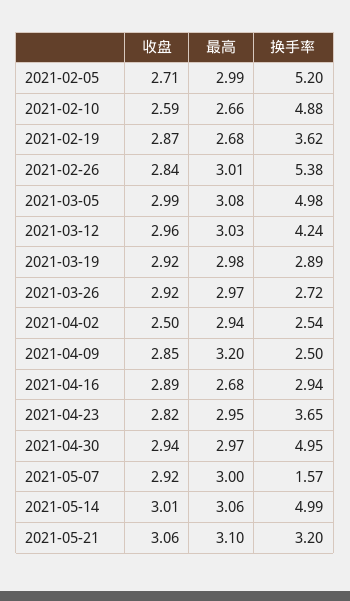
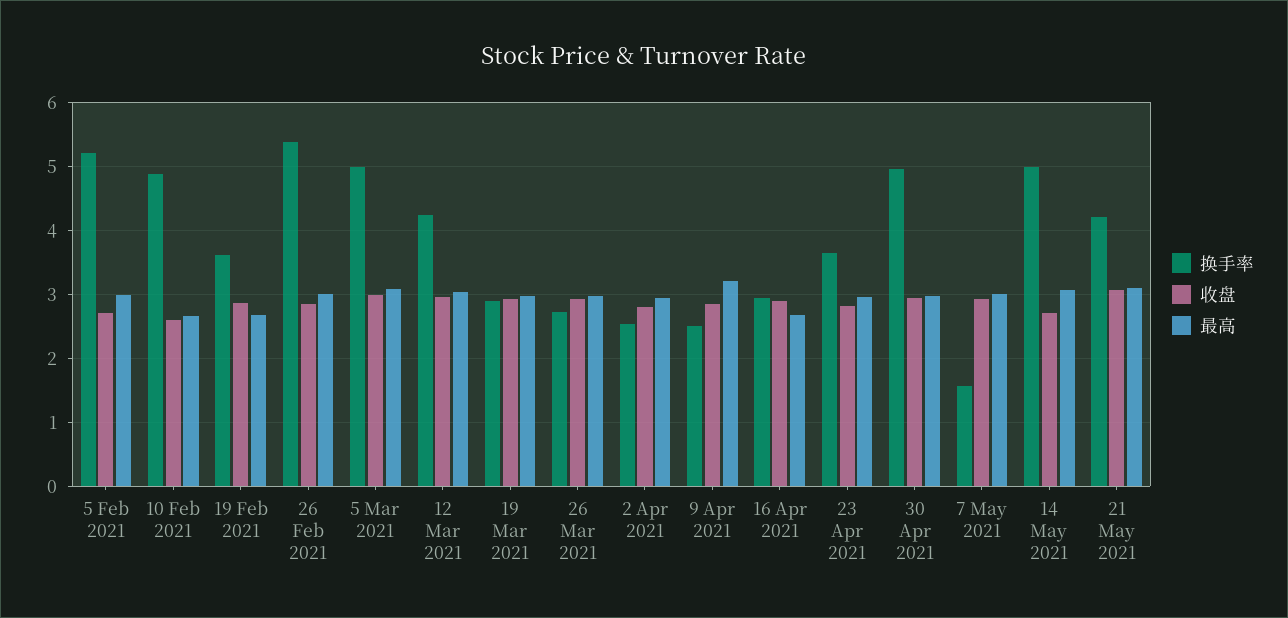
收盘, 2021-04-02: 2.5 -> 2.8
收盘, 2021-05-14: 3.01 -> 2.7
换手率, 2021-05-21: 3.2 -> 4.2

